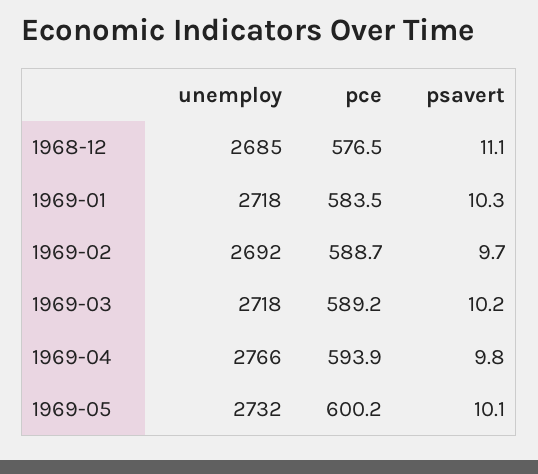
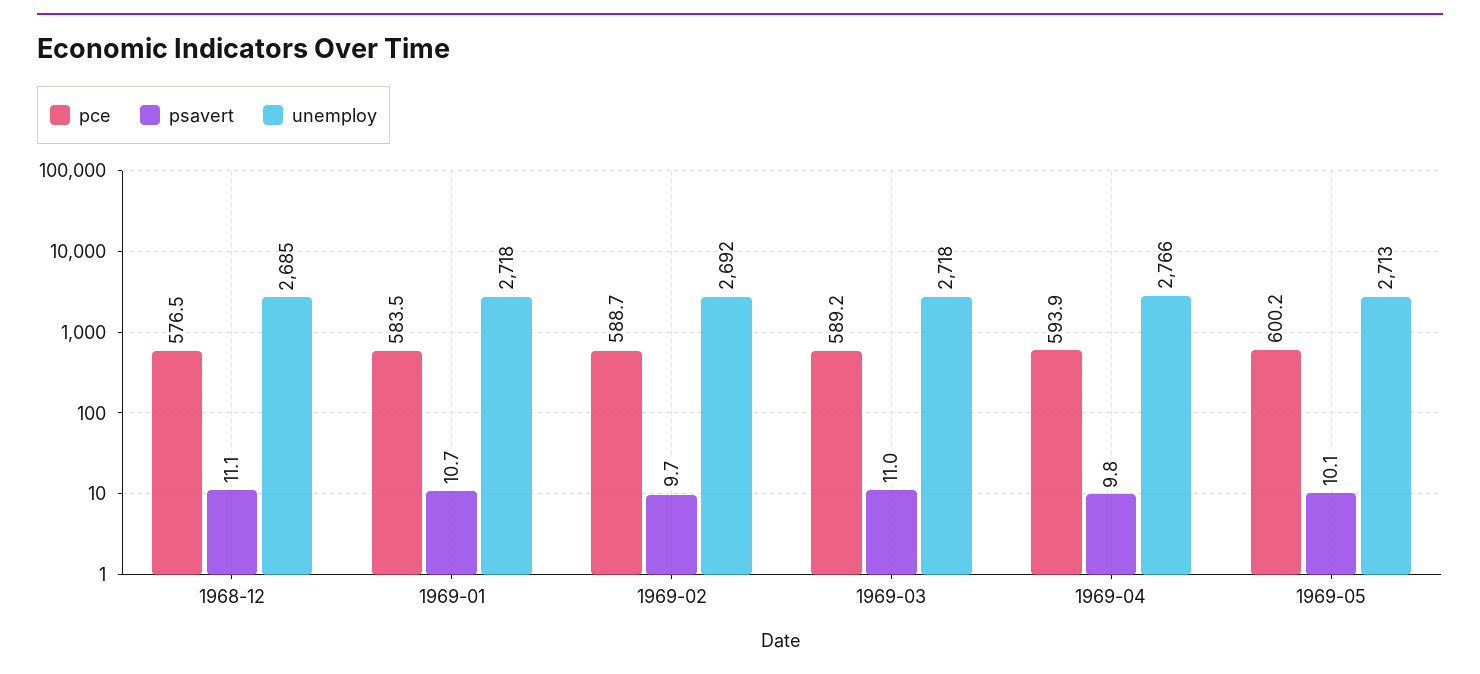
psavert, 1969-01: 10.3 -> 10.7
psavert, 1969-03: 10.2 -> 11
unemploy, 1969-05: 2732 -> 2713

